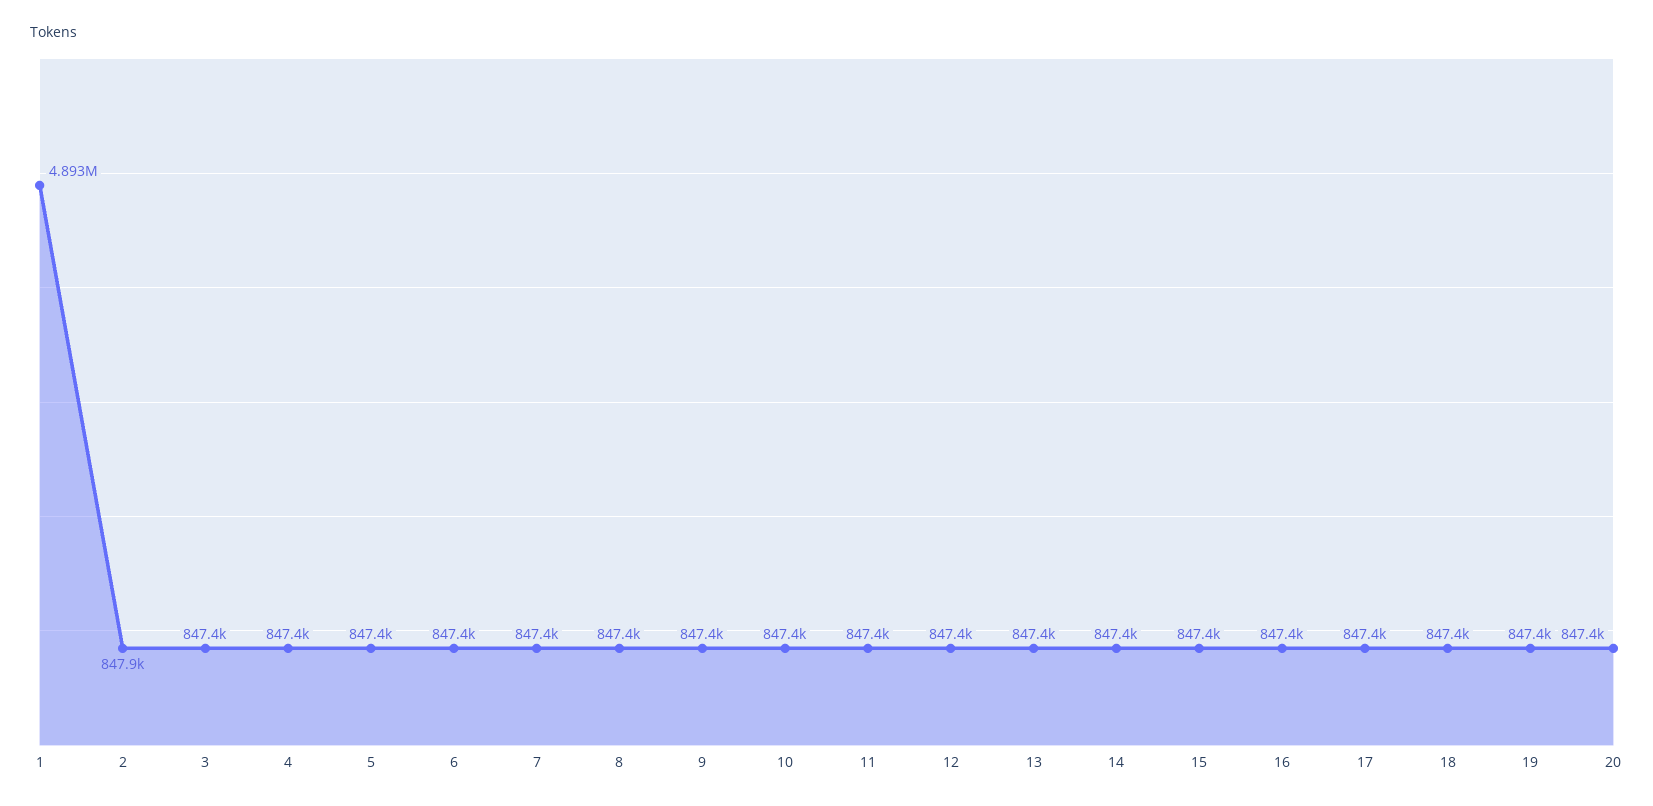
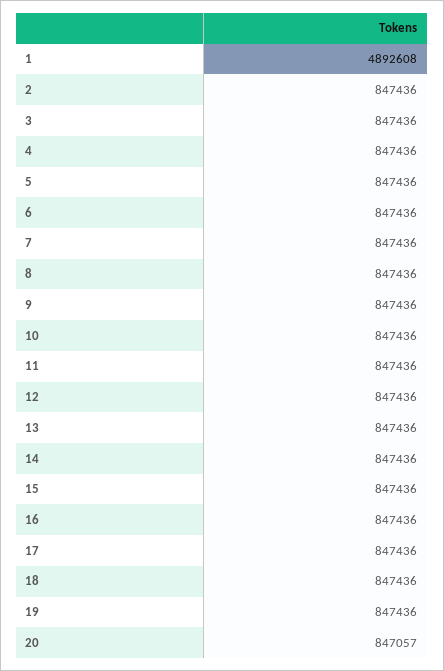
2: 847900 -> 847436
20: 847400 -> 847057

